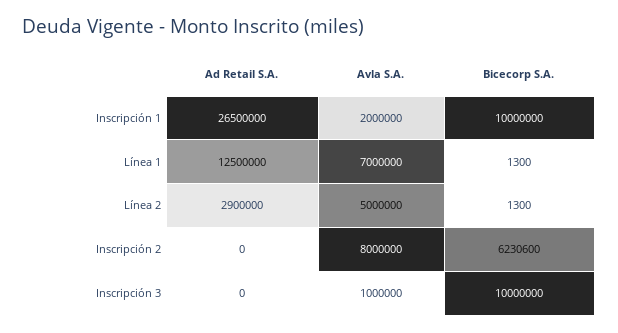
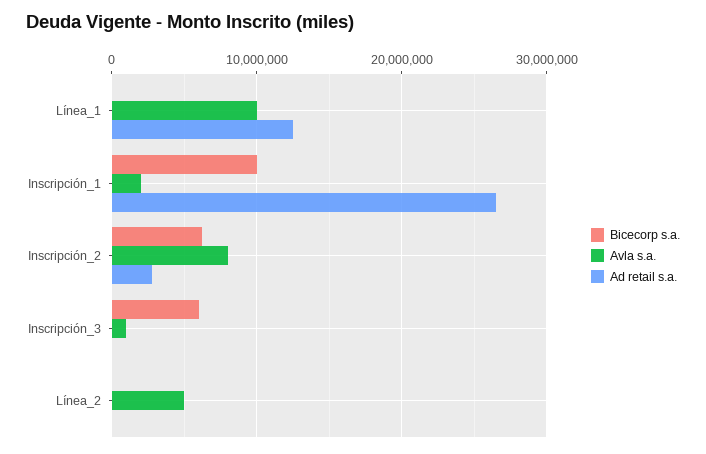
Avla S.A., Línea 1: 7000000 -> 10000000
Ad Retail S.A., Línea 2: 2900000 -> 0
Ad Retail S.A., Inscripción 2: 0 -> 3000000
Bicecorp S.A., Inscripción 3: 10000000 -> 6000000

